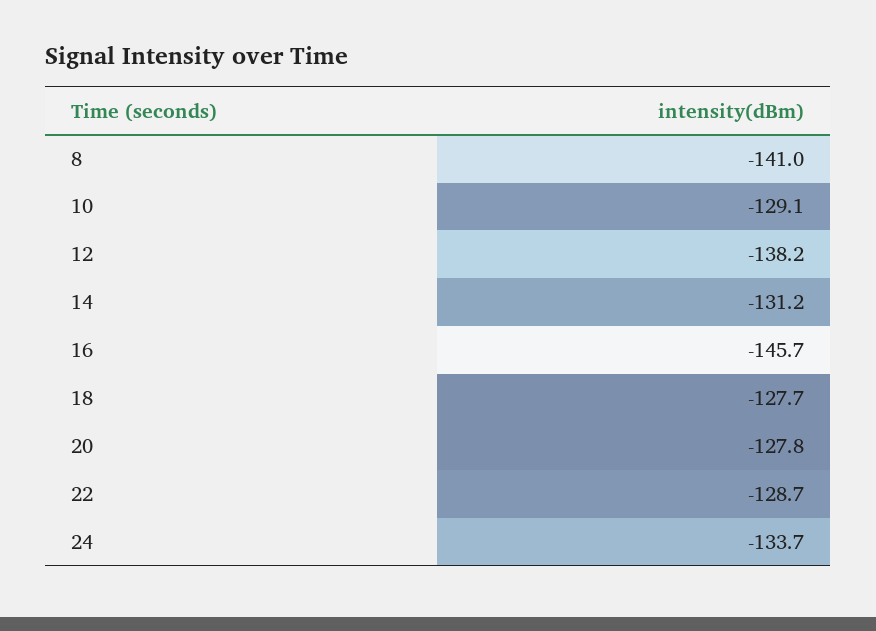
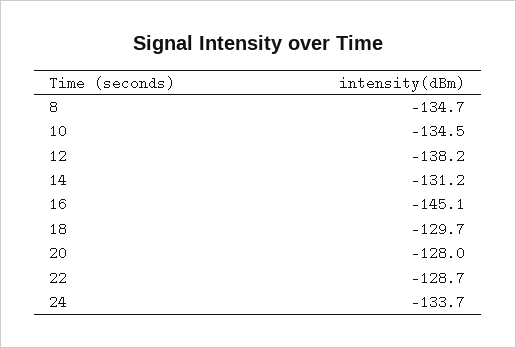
8: -141 -> -134.7
10: -129.1 -> -134.5
16: -145.7 -> -145.1
18: -127.7 -> -129.7
20: -127.8 -> -128

